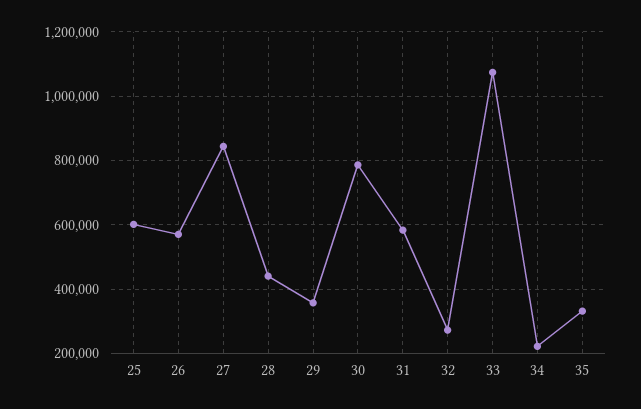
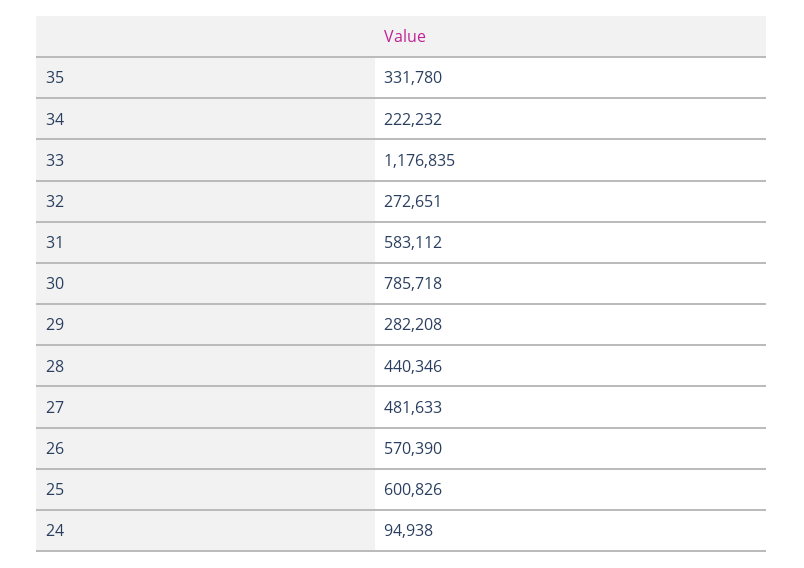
27: 840000 -> 481633
29: 360000 -> 282208
33: 1080000 -> 1176835
24: none -> 94938

